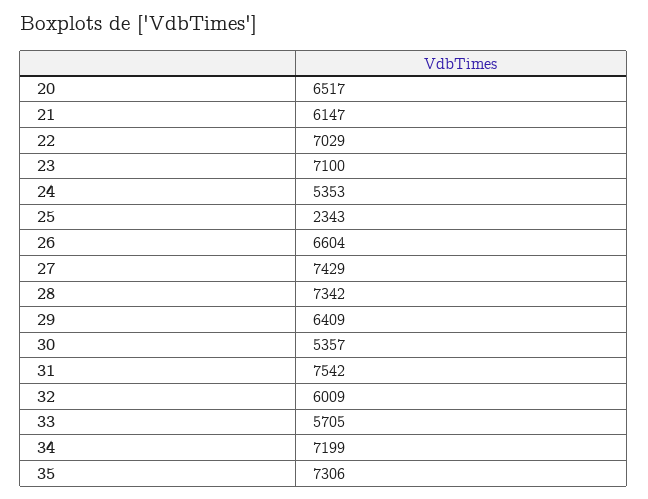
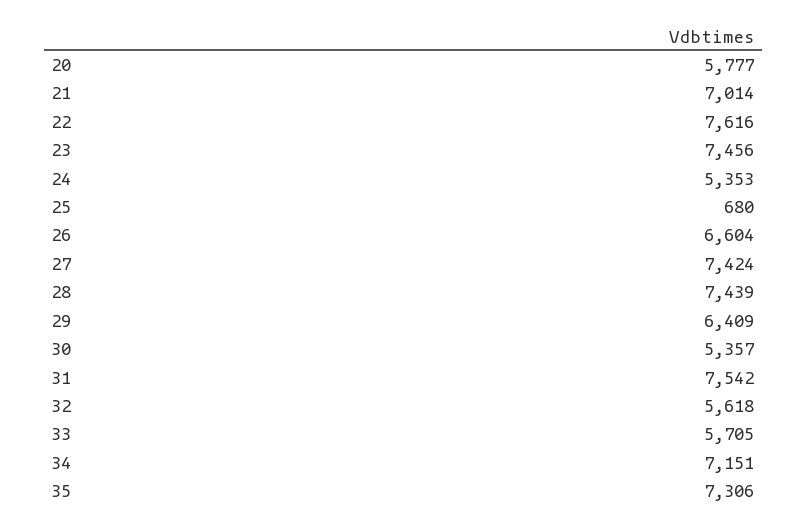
20: 6517 -> 5777
21: 6147 -> 7014
22: 7029 -> 7616
23: 7100 -> 7456
25: 2343 -> 680
27: 7429 -> 7424
28: 7342 -> 7439
32: 6009 -> 5618
34: 7199 -> 7151

